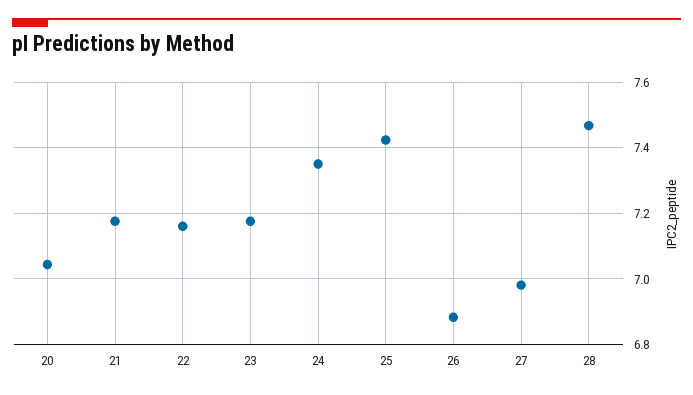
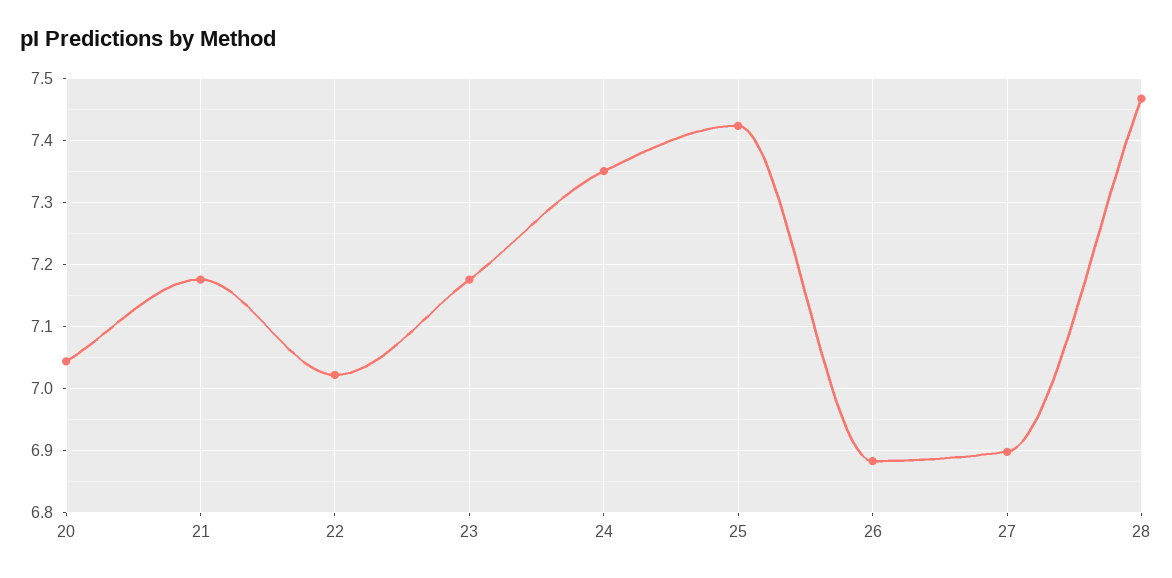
22: 7.16 -> 7.02
27: 6.98 -> 6.9

